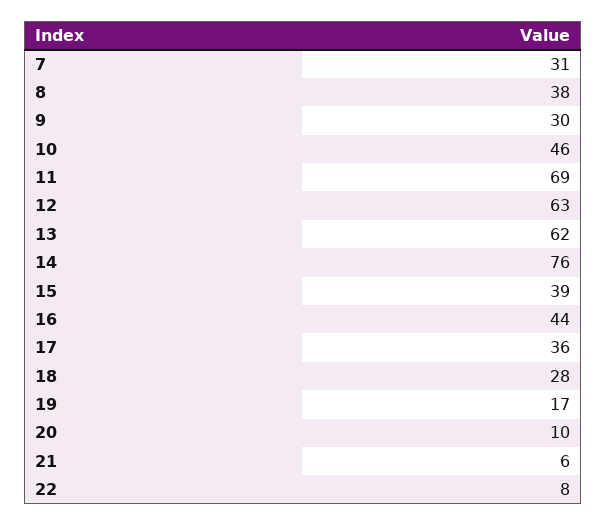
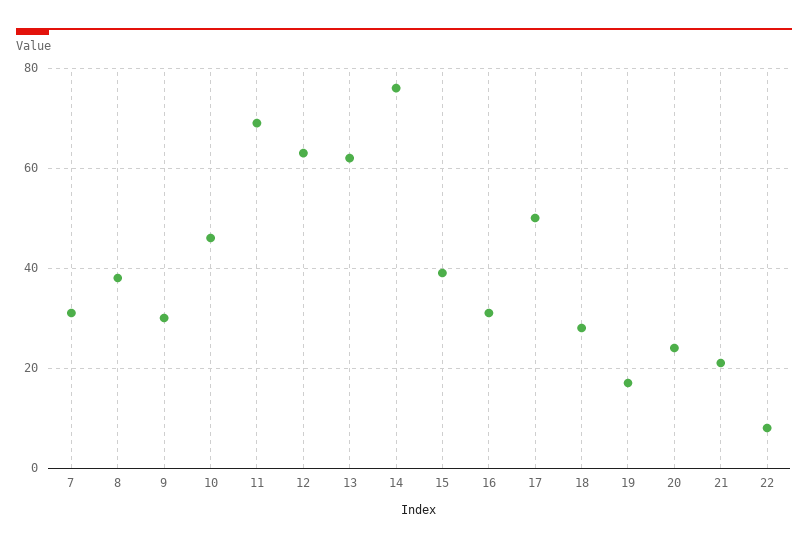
16: 44 -> 30
17: 36 -> 50
20: 10 -> 25
21: 6 -> 20

